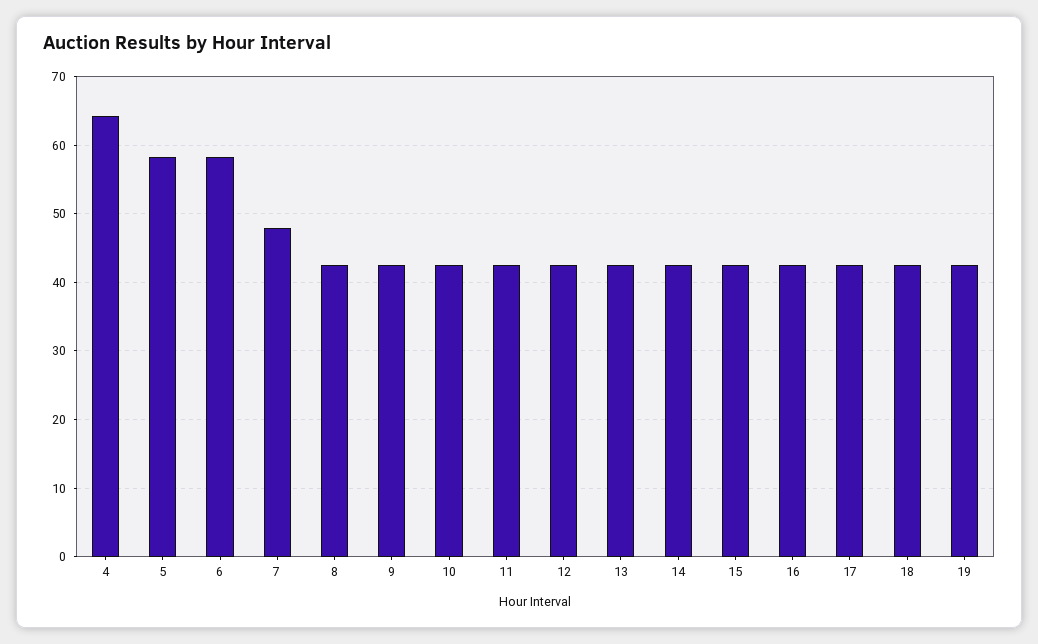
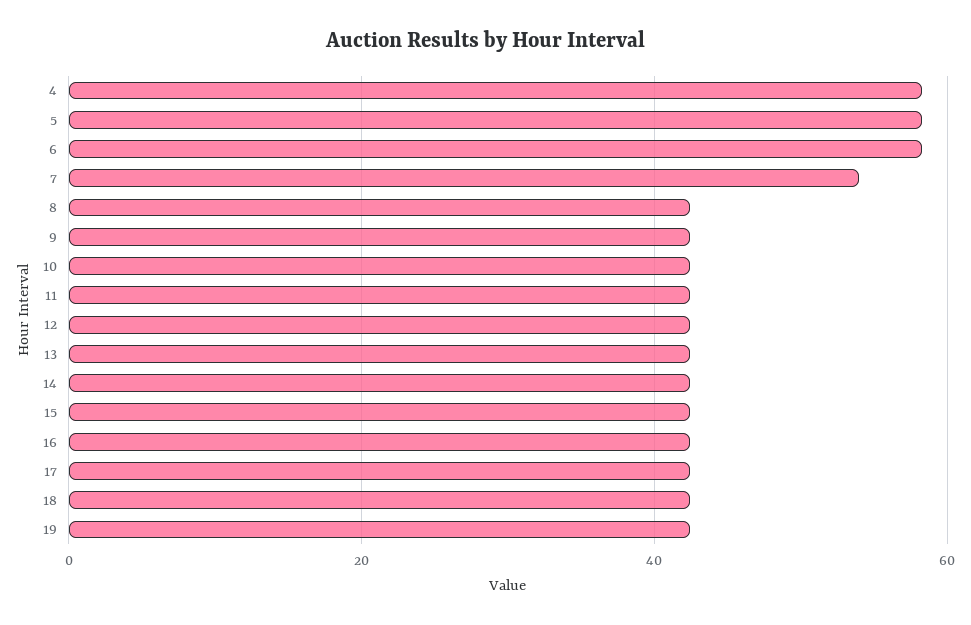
4: 64 -> 58
7: 48 -> 54

